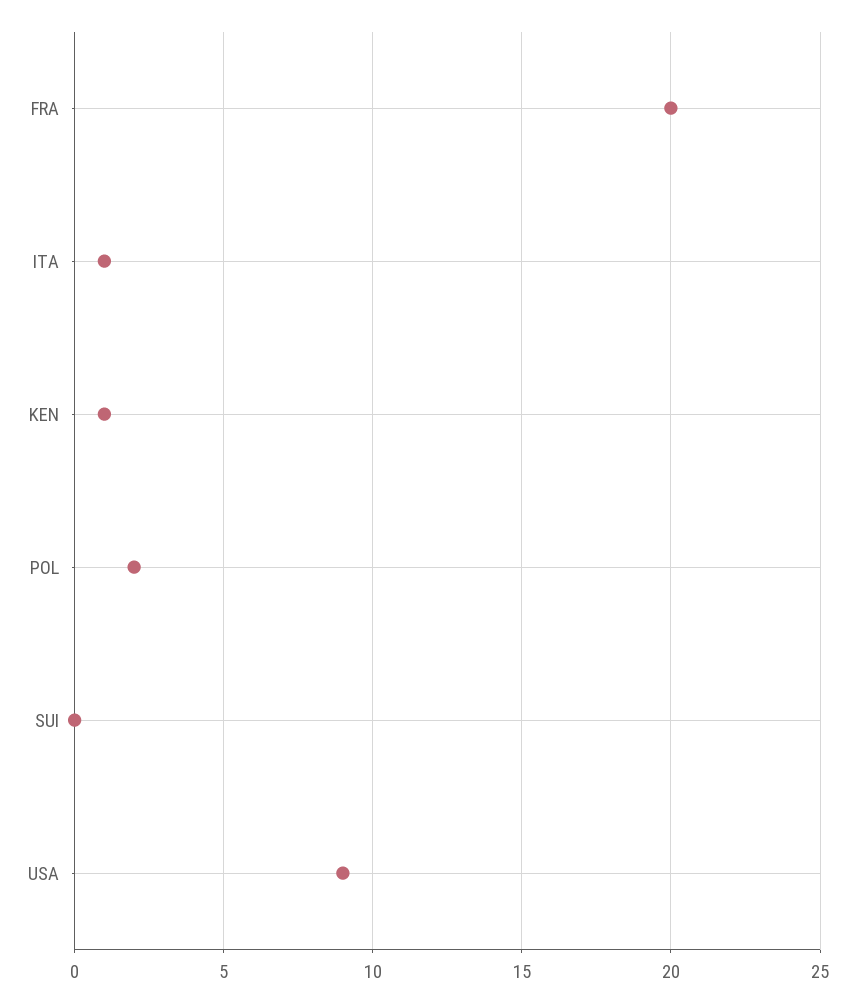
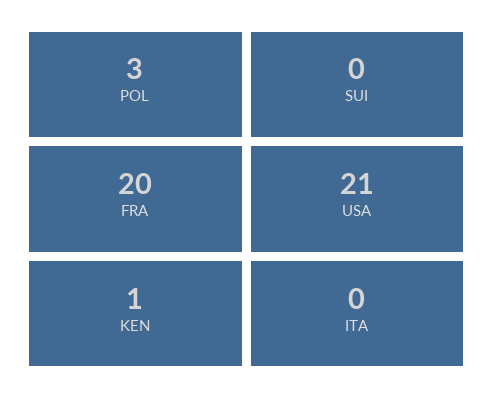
ITA: 1 -> 0
POL: 2 -> 3
USA: 9 -> 21

